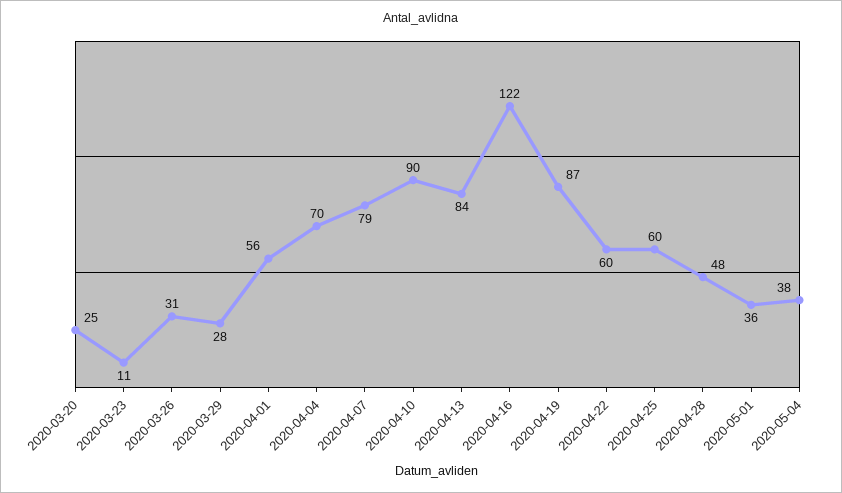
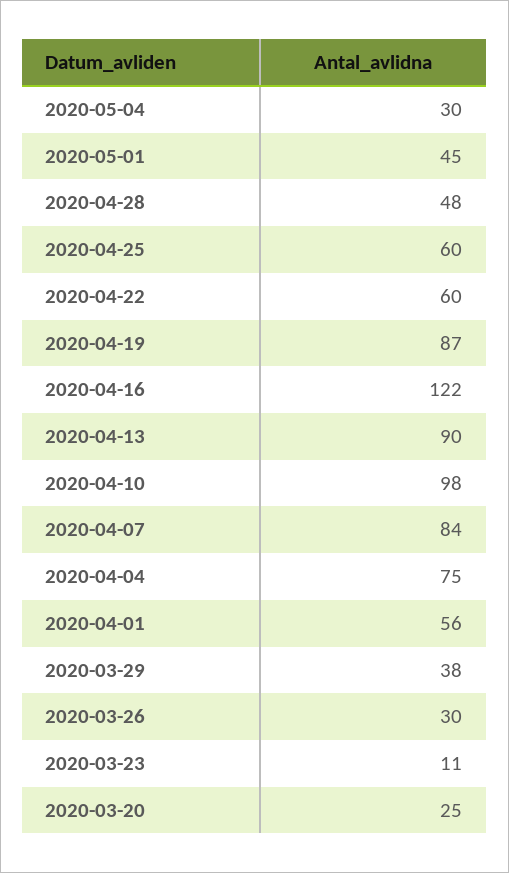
2020-03-26: 31 -> 30
2020-03-29: 28 -> 38
2020-04-04: 70 -> 75
2020-04-07: 79 -> 84
2020-04-10: 90 -> 98
2020-04-13: 84 -> 90
2020-05-01: 36 -> 45
2020-05-04: 38 -> 30

